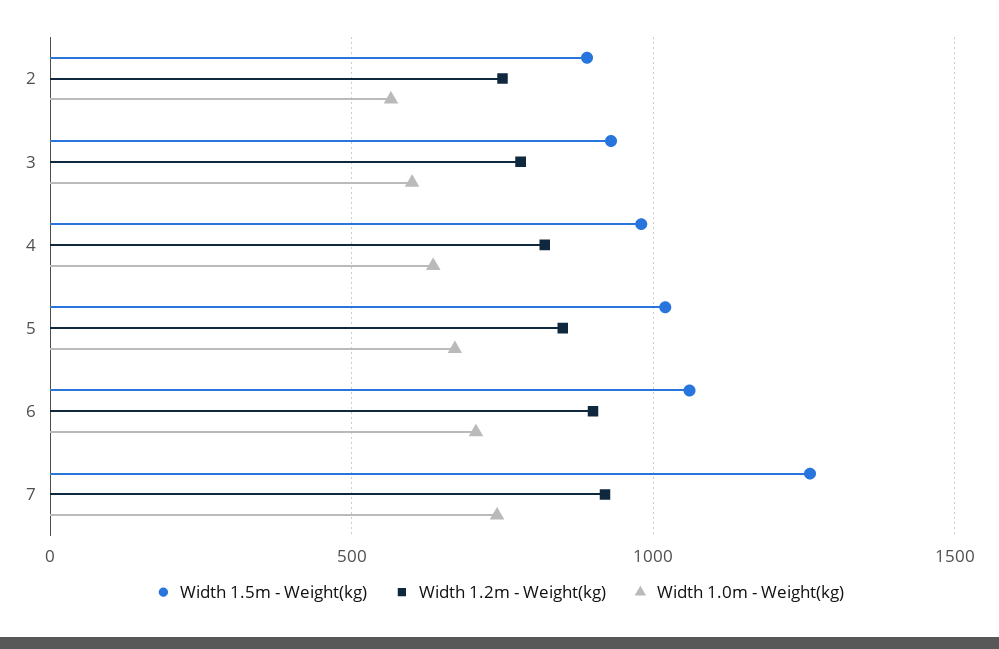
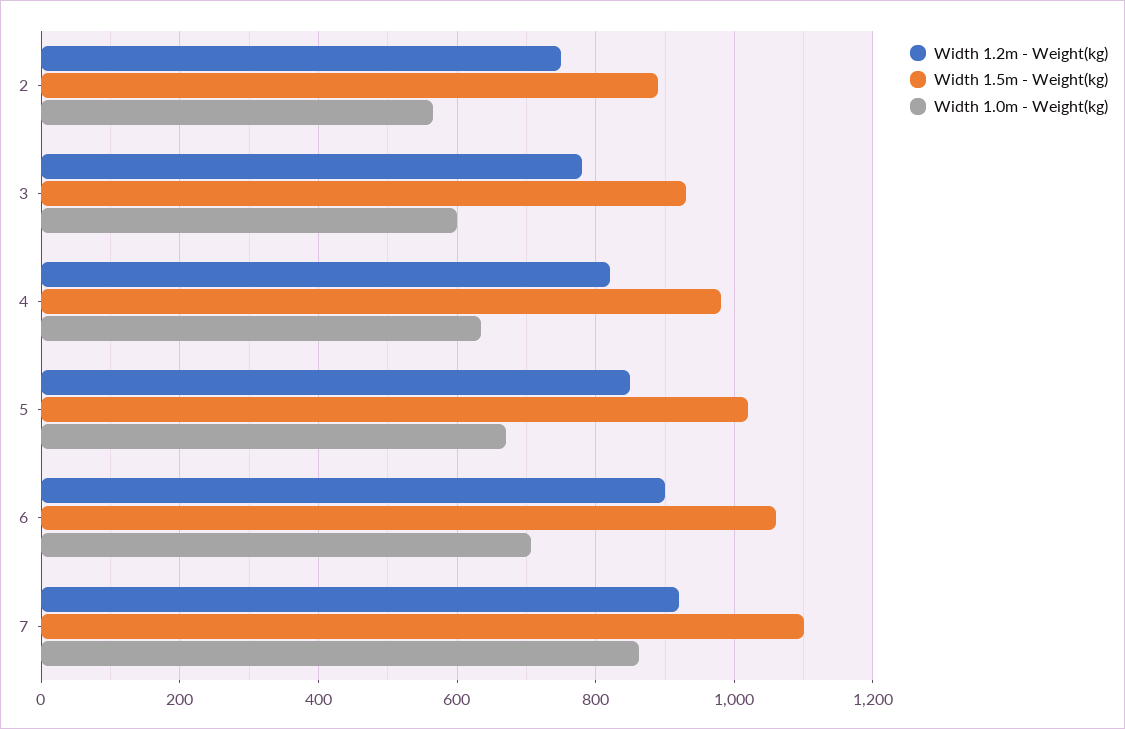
Width 1.5m - Weight(kg), 7: 1250 -> 1100
Width 1.0m - Weight(kg), 7: 750 -> 860

